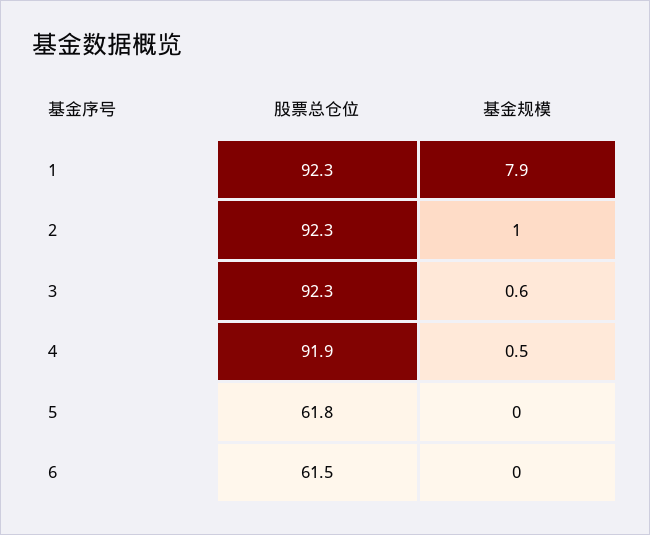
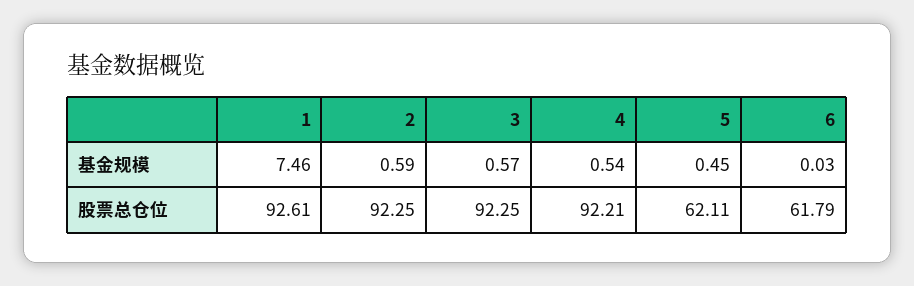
股票总仓位, 1: 92.3 -> 92.61
基金规模, 1: 7.9 -> 7.46
基金规模, 2: 1 -> 0.59
股票总仓位, 4: 91.9 -> 92.21
股票总仓位, 5: 61.8 -> 62.11
基金规模, 5: 0 -> 0.45
股票总仓位, 6: 61.5 -> 61.79

